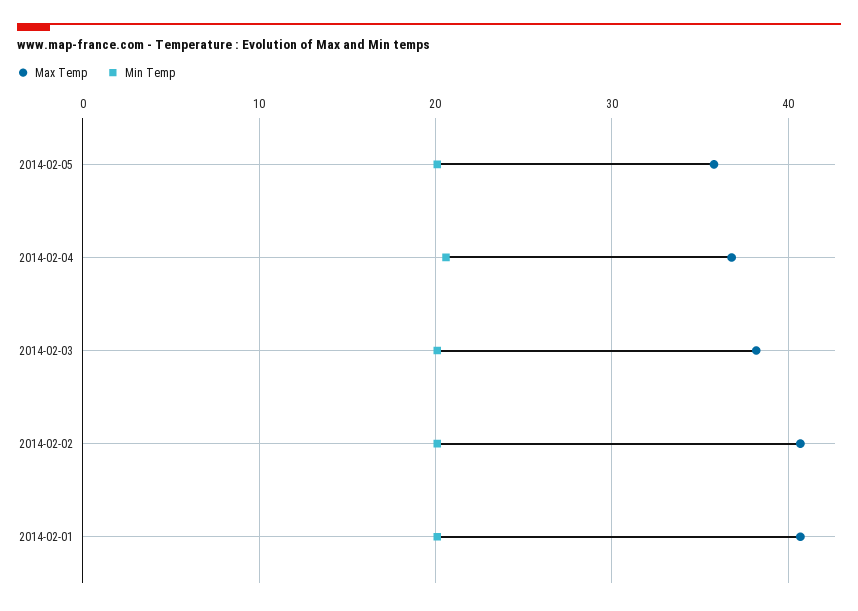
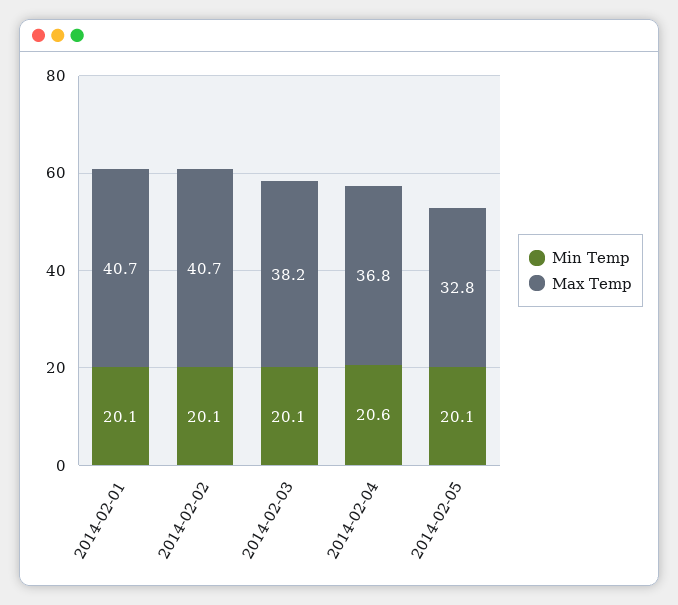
Max Temp, 2014-02-05: 36 -> 32.8

